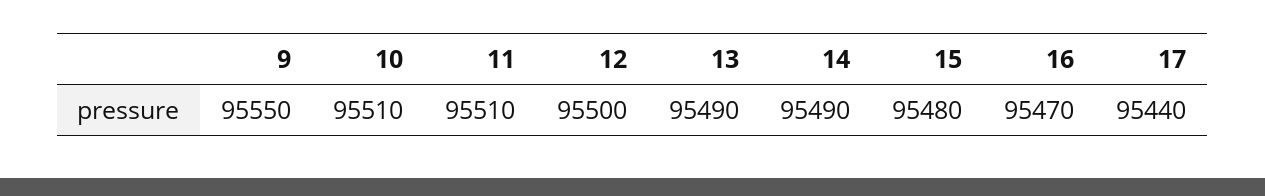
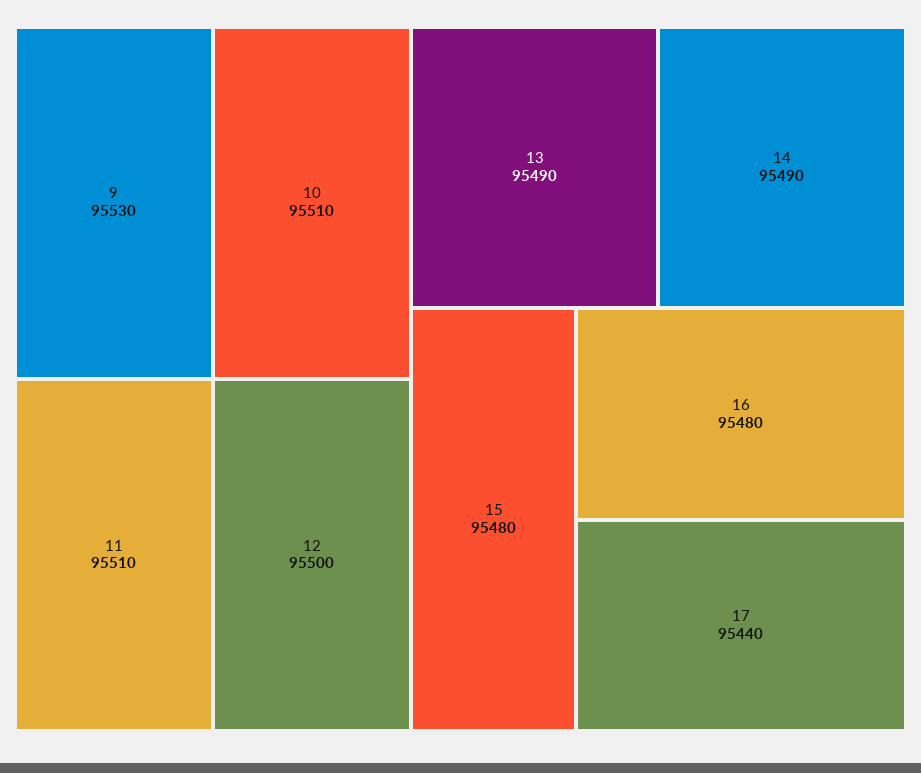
9: 95550 -> 95530
16: 95470 -> 95480

